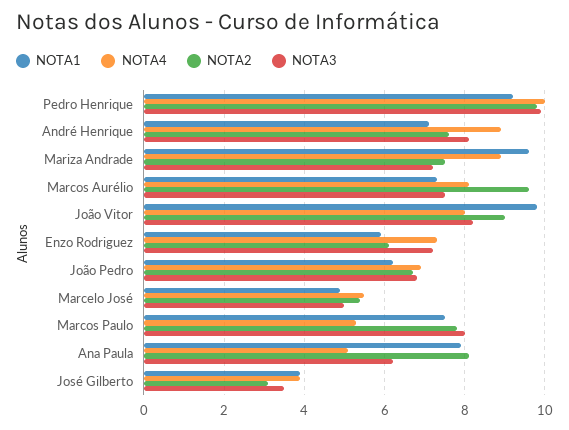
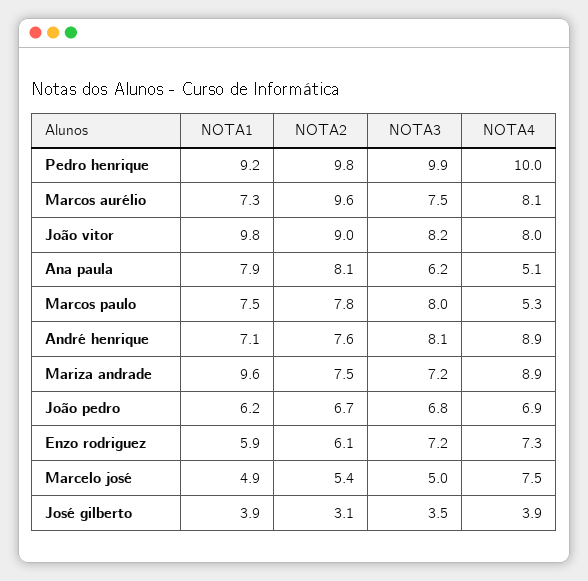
NOTA4, Marcelo José: 5.5 -> 7.5

